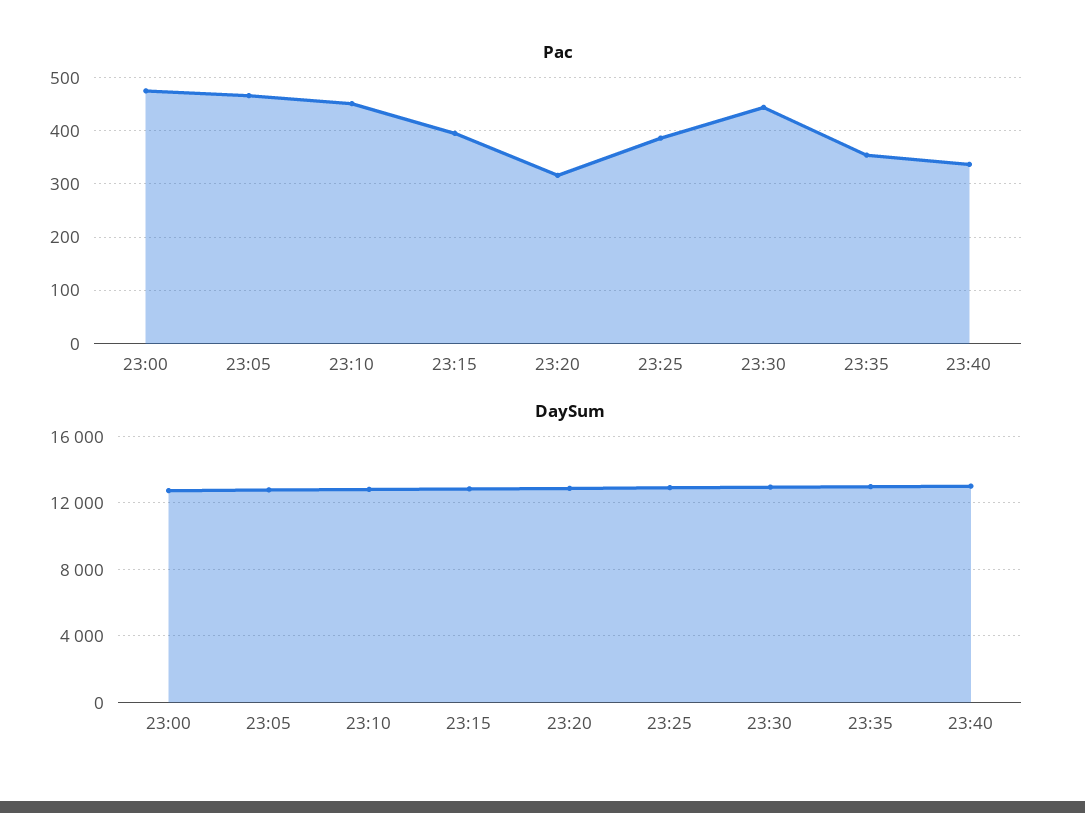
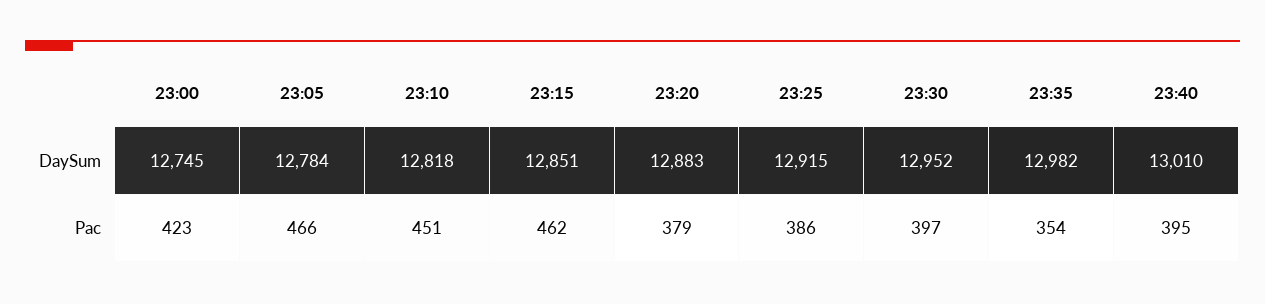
Pac, 23:00: 480 -> 423
Pac, 23:15: 400 -> 462
Pac, 23:20: 320 -> 379
Pac, 23:30: 440 -> 397
Pac, 23:40: 340 -> 395

